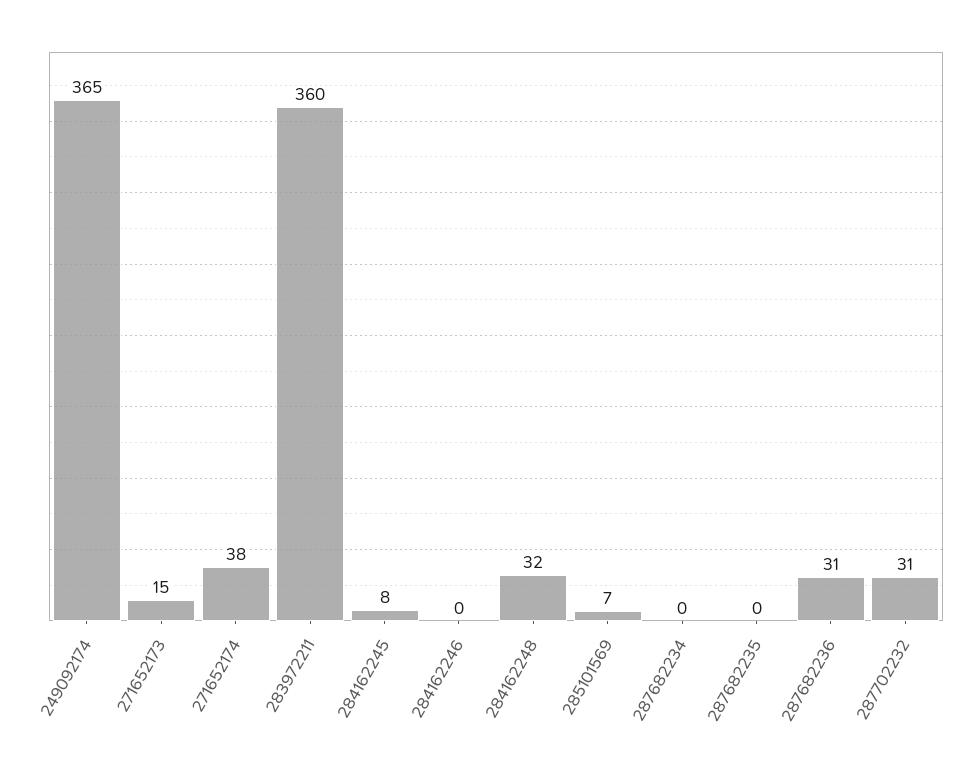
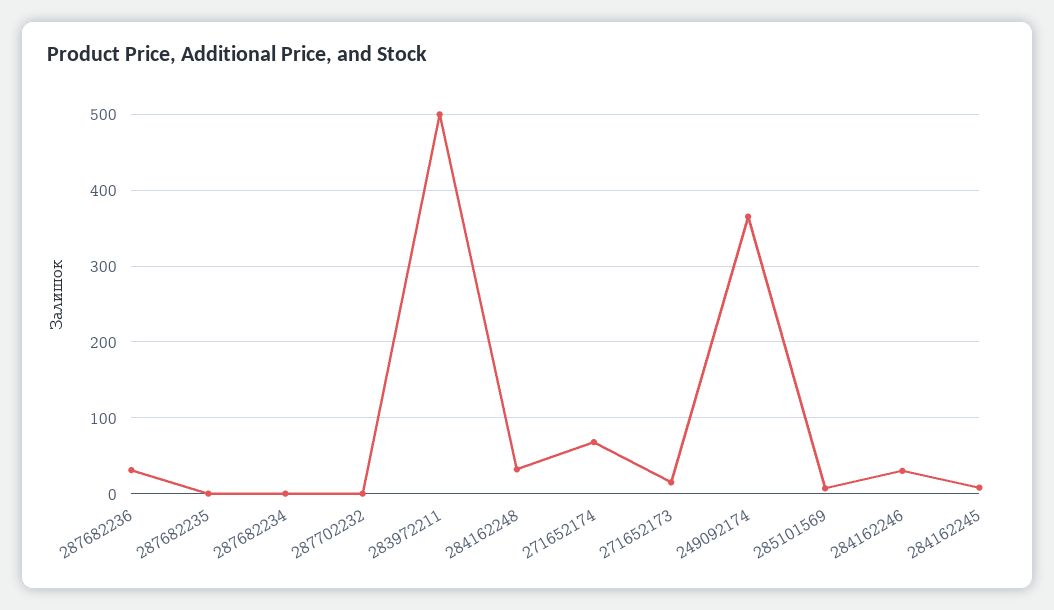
271652174: 38 -> 70
283972211: 360 -> 500
284162246: 0 -> 30
287702232: 31 -> 0

